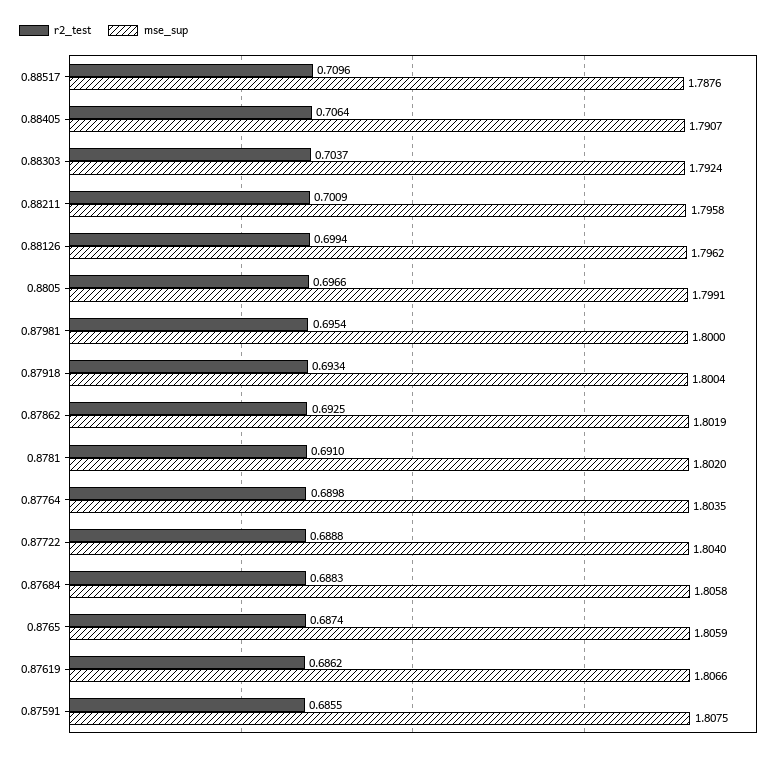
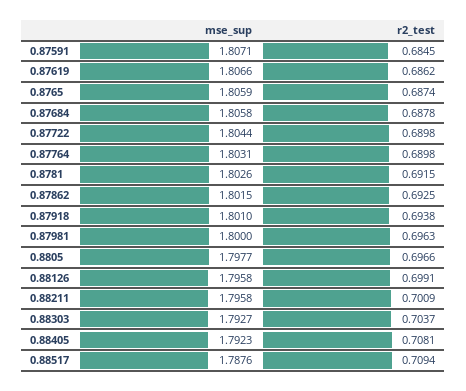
r2_test, 0.88517: 0.7096 -> 0.7094
r2_test, 0.88405: 0.7064 -> 0.7081
mse_sup, 0.88405: 1.7907 -> 1.7923
mse_sup, 0.88303: 1.7924 -> 1.7927
r2_test, 0.88126: 0.6994 -> 0.6991
mse_sup, 0.88126: 1.7962 -> 1.7958
mse_sup, 0.8805: 1.7991 -> 1.7977
r2_test, 0.87981: 0.6954 -> 0.6963
r2_test, 0.87918: 0.6934 -> 0.6938
mse_sup, 0.87918: 1.8004 -> 1.801
mse_sup, 0.87862: 1.8019 -> 1.8015
r2_test, 0.8781: 0.691 -> 0.6915
mse_sup, 0.8781: 1.802 -> 1.8026
mse_sup, 0.87764: 1.8035 -> 1.8031
r2_test, 0.87722: 0.6888 -> 0.6898
mse_sup, 0.87722: 1.804 -> 1.8044
r2_test, 0.87684: 0.6883 -> 0.6878
r2_test, 0.87591: 0.6855 -> 0.6845
mse_sup, 0.87591: 1.8075 -> 1.8071

